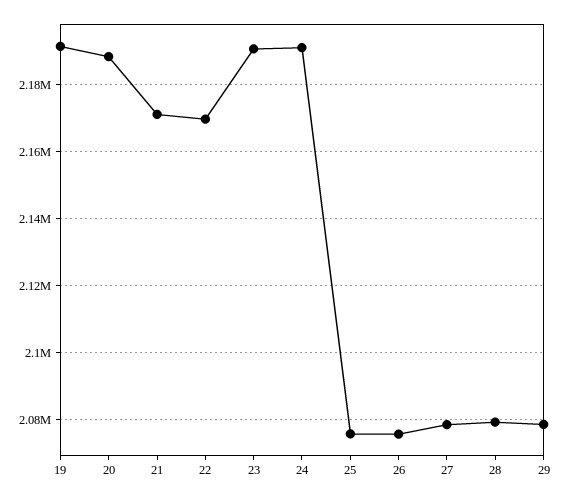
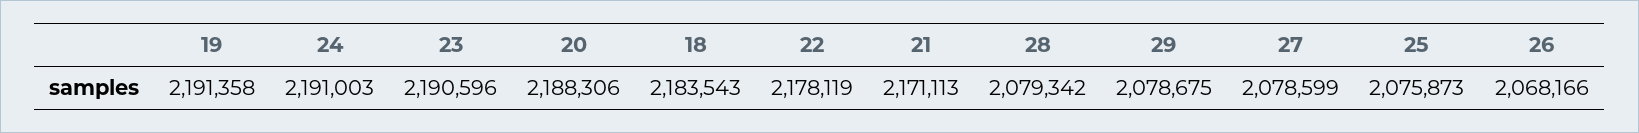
22: 2170000 -> 2178119
26: 2076000 -> 2068166
18: none -> 2183543

